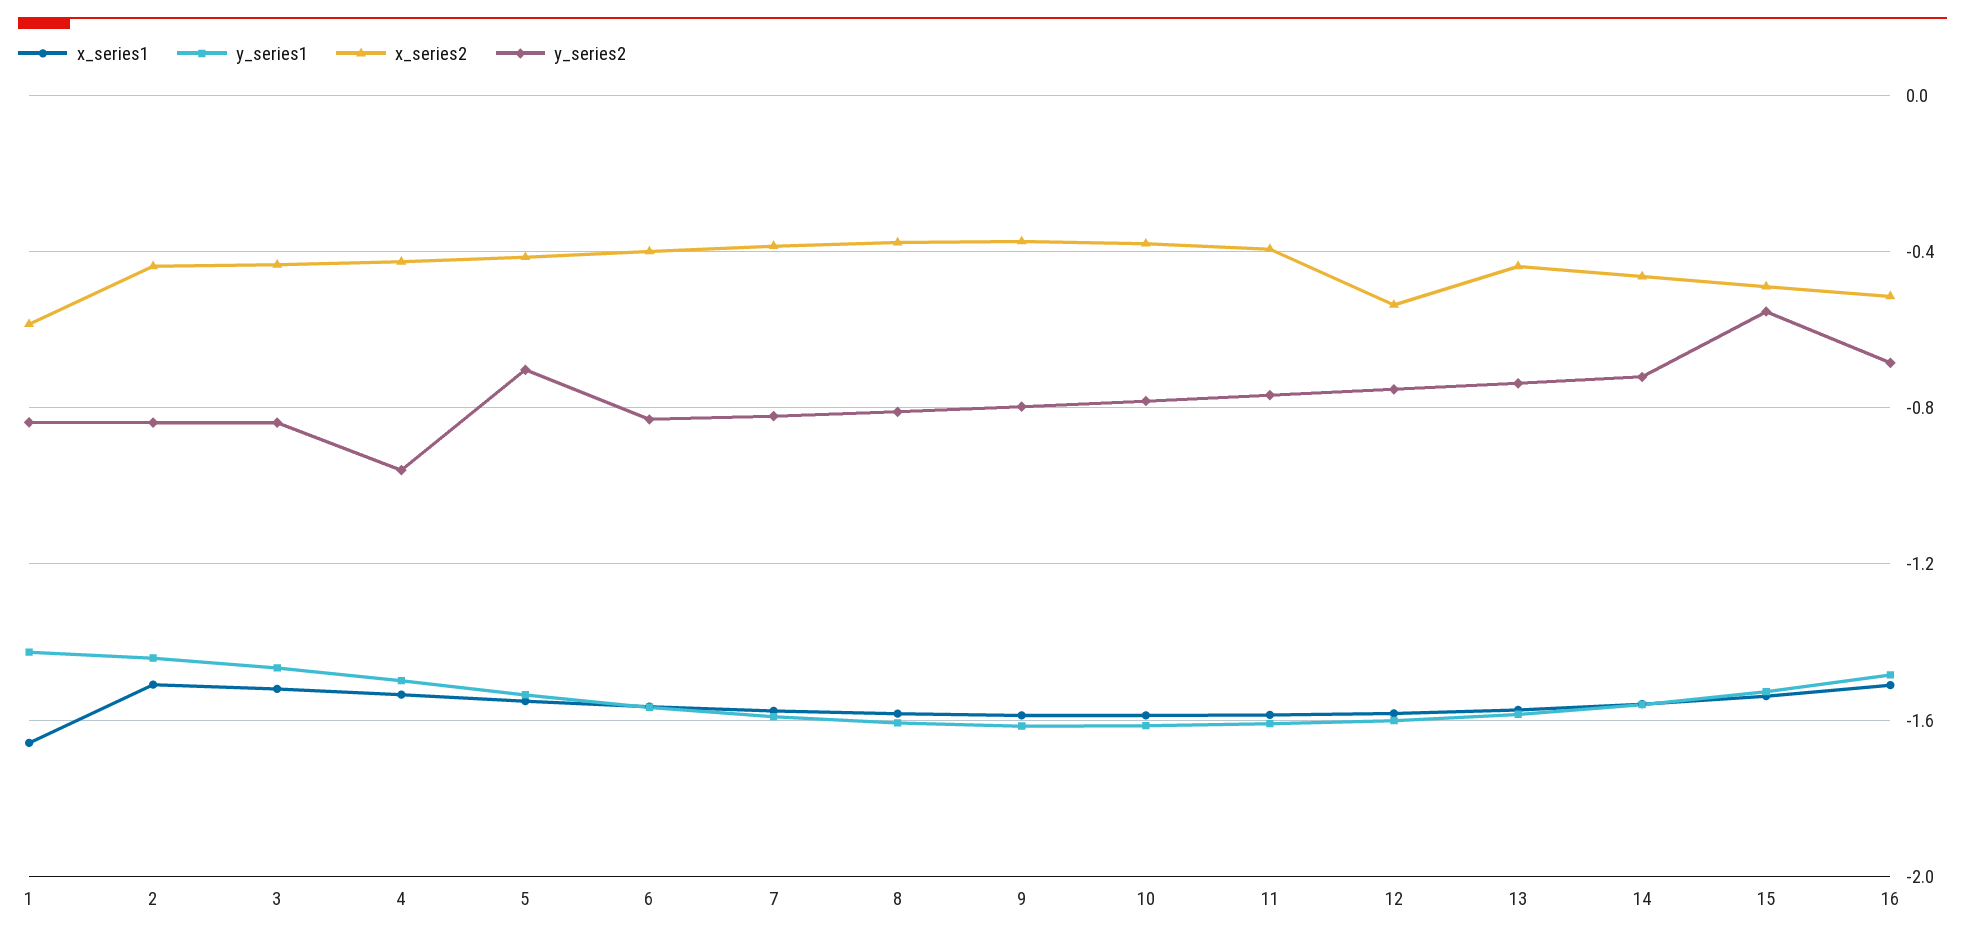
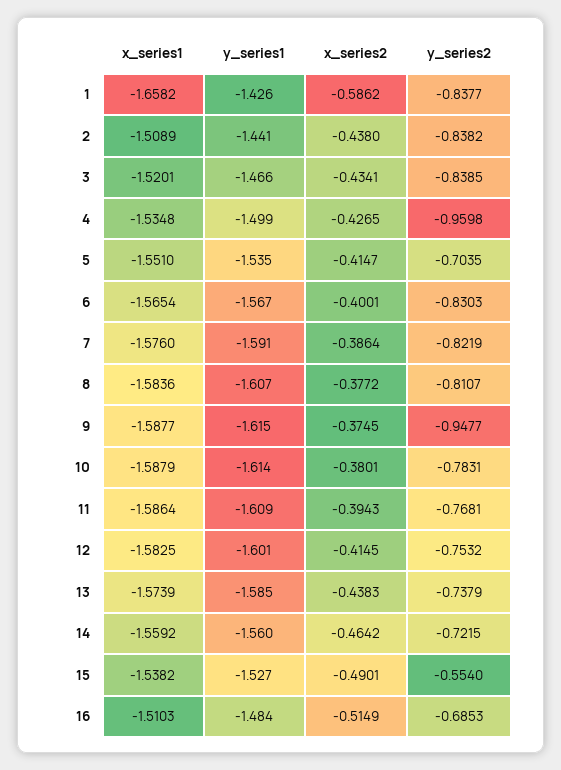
y_series2, 9: -0.8 -> -0.9477
x_series2, 12: -0.55 -> -0.4145

